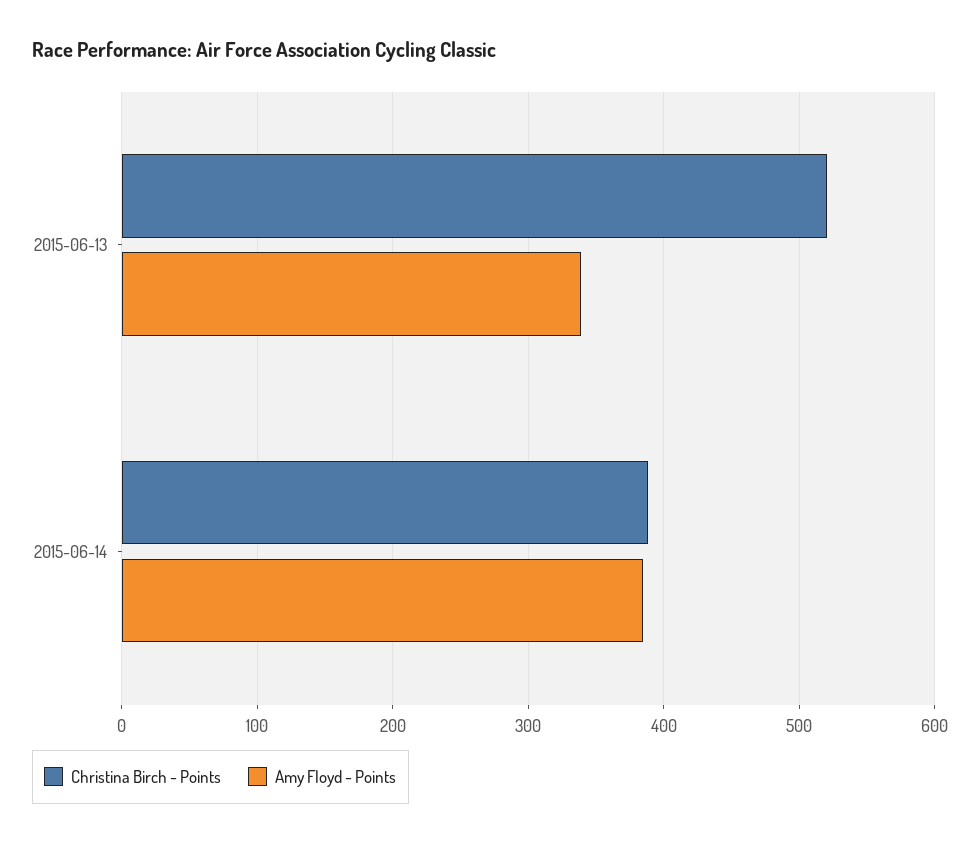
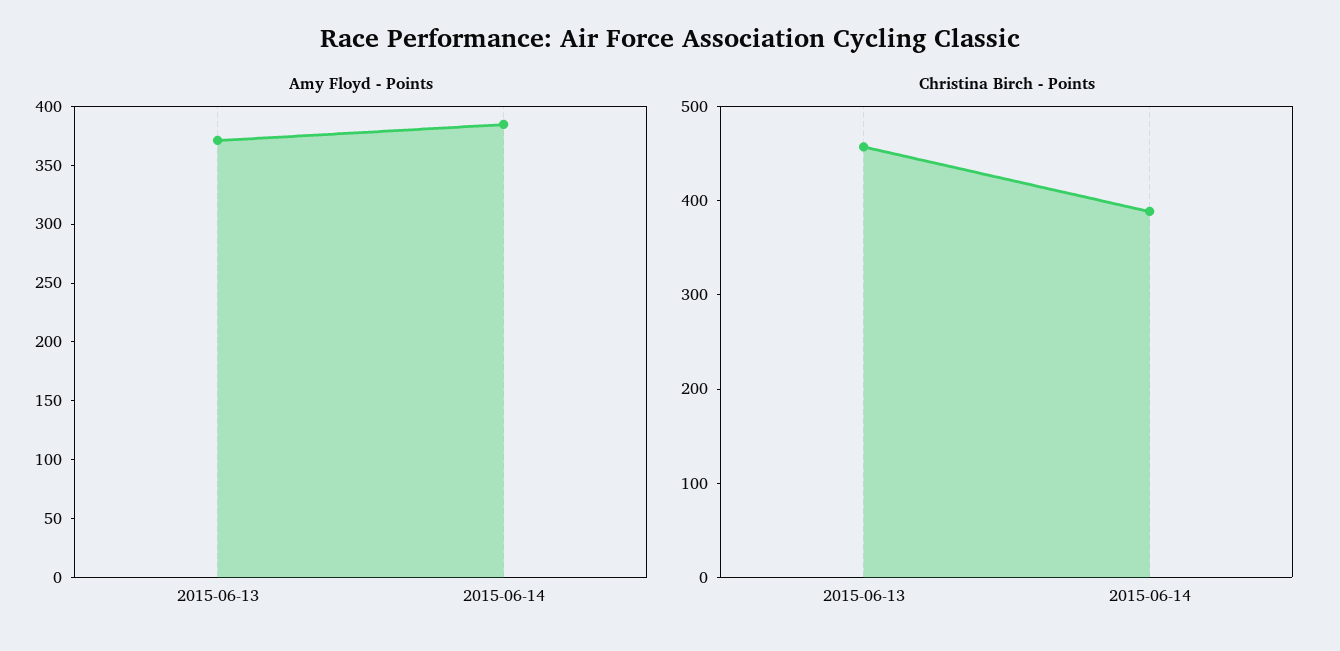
Christina Birch - Points, 2015-06-13: 520 -> 460
Amy Floyd - Points, 2015-06-13: 340 -> 370

